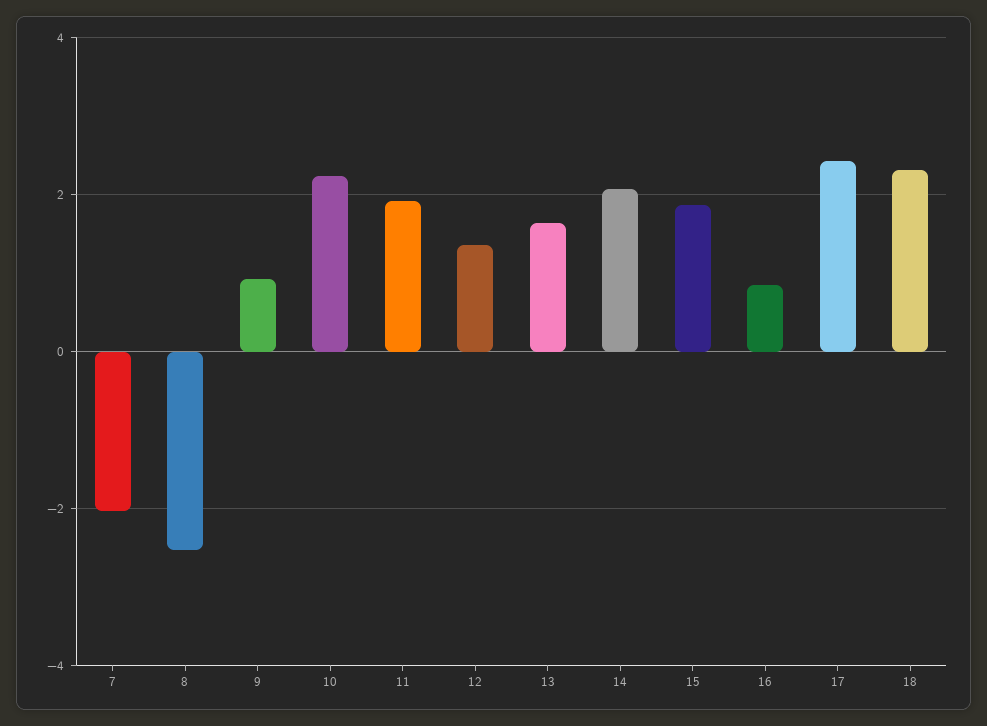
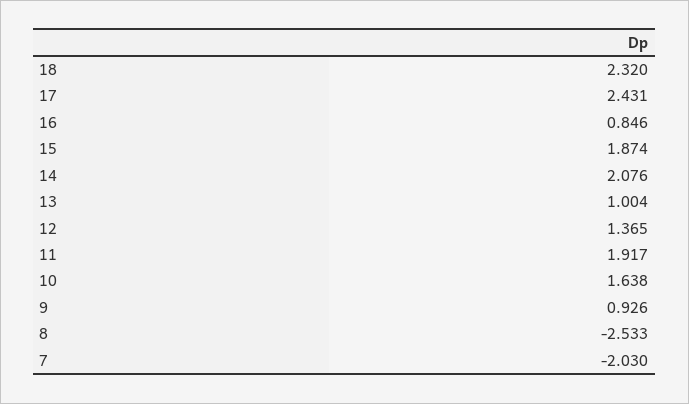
10: 2.2 -> 1.638
13: 1.6 -> 1.004

